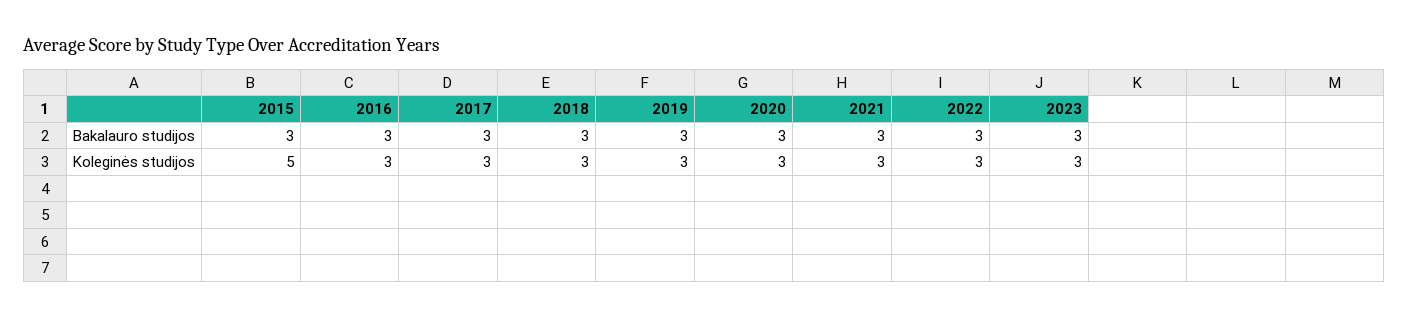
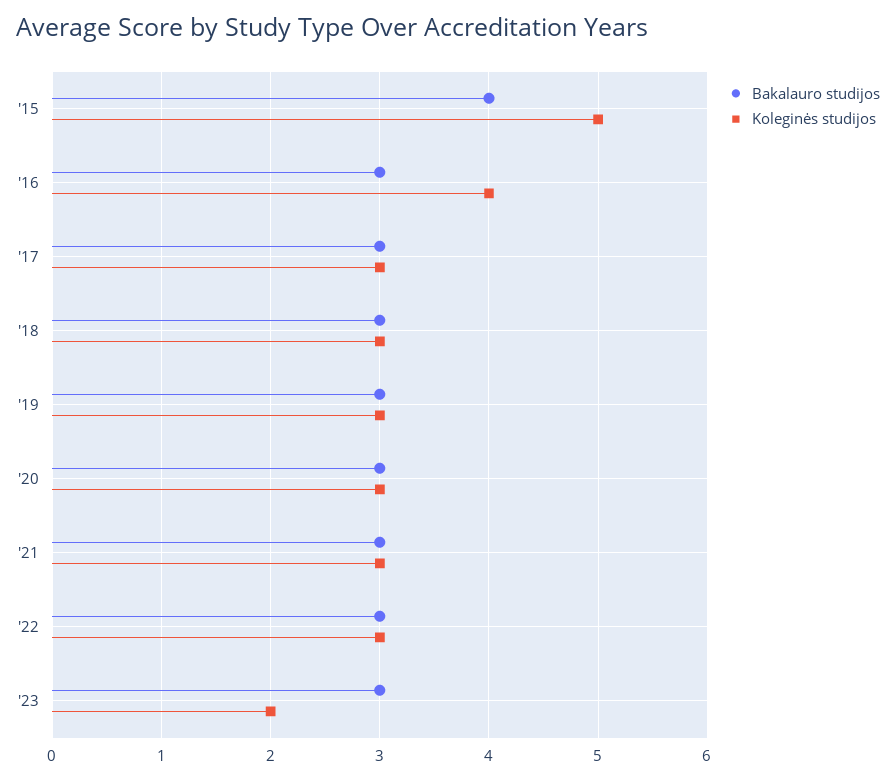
Bakalauro studijos, 2015: 3 -> 4
Koleginės studijos, 2016: 3 -> 4
Koleginės studijos, 2023: 3 -> 2

